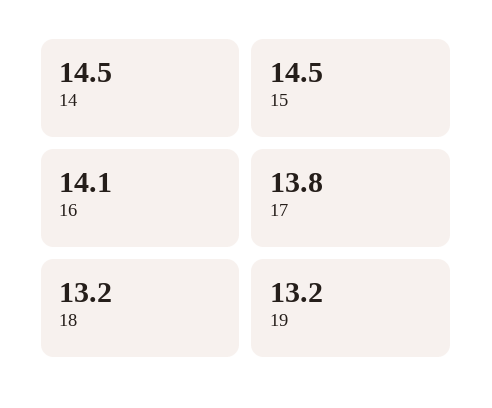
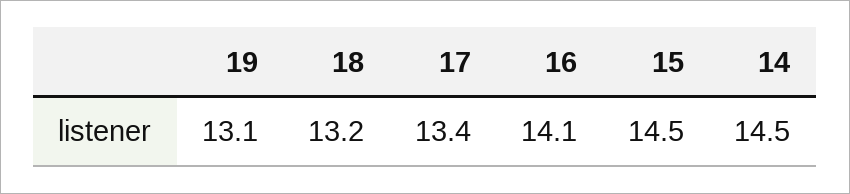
17: 13.8 -> 13.4
19: 13.2 -> 13.1

